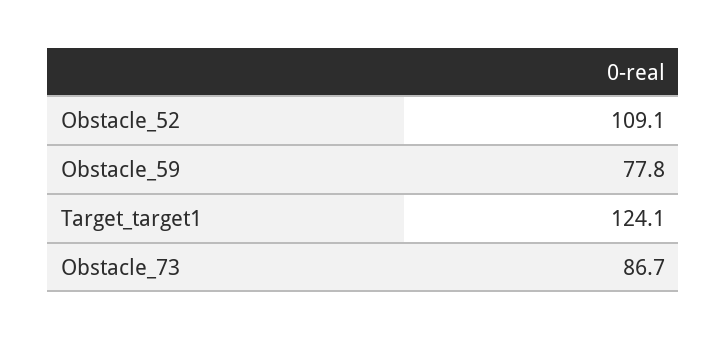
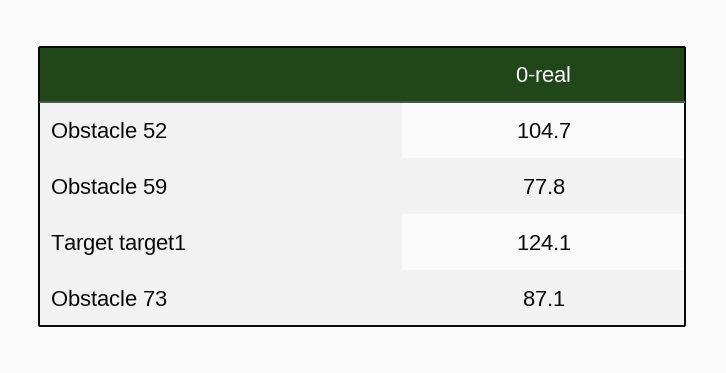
Obstacle_52: 109.1 -> 104.7
Obstacle_73: 86.7 -> 87.1

